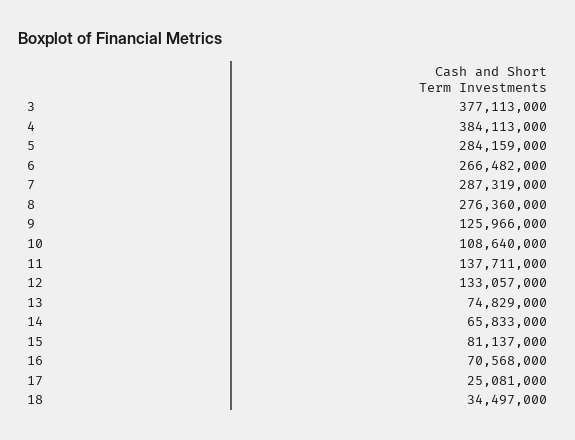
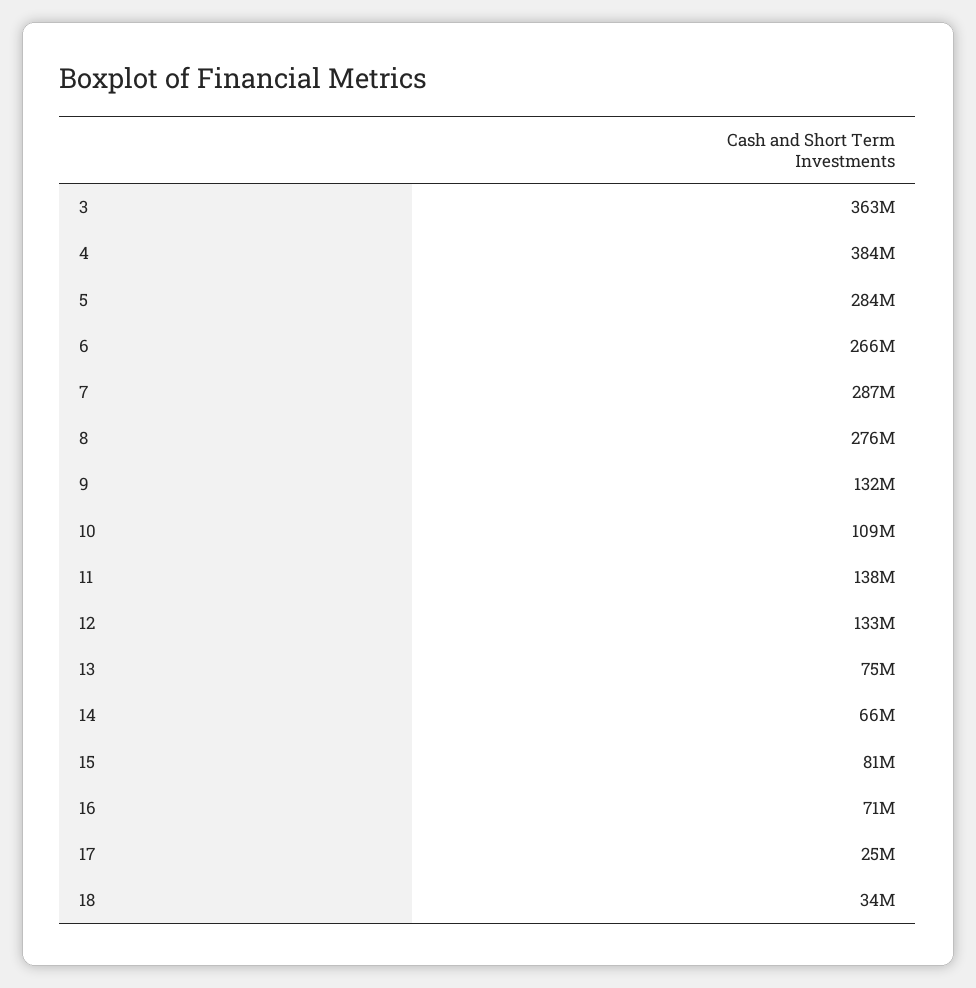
3: 377113000 -> 363000000
9: 125966000 -> 132000000

